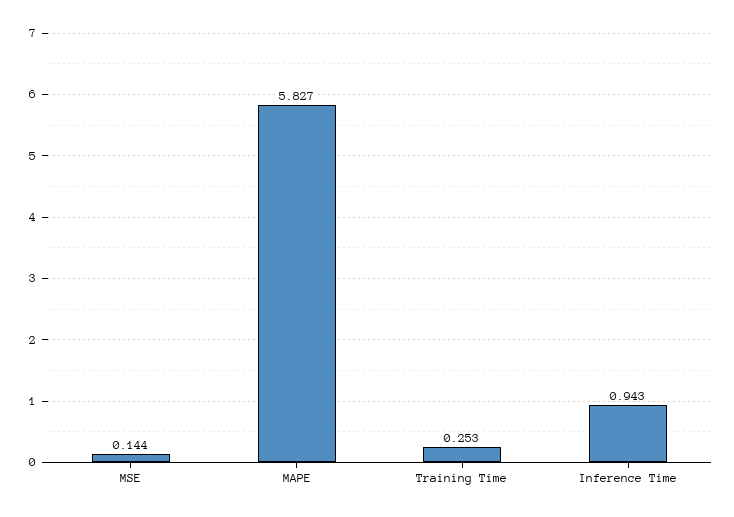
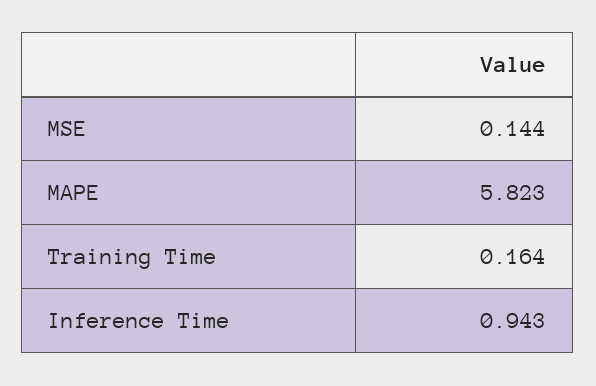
MAPE: 5.827 -> 5.823
Training Time: 0.253 -> 0.164

